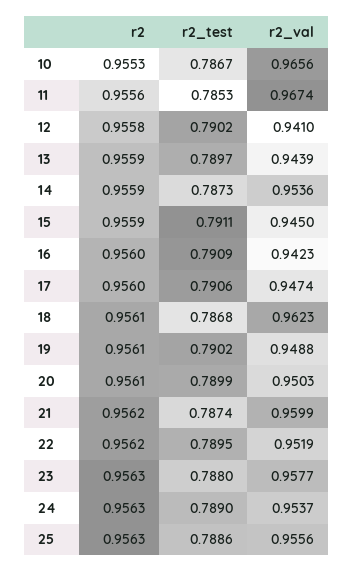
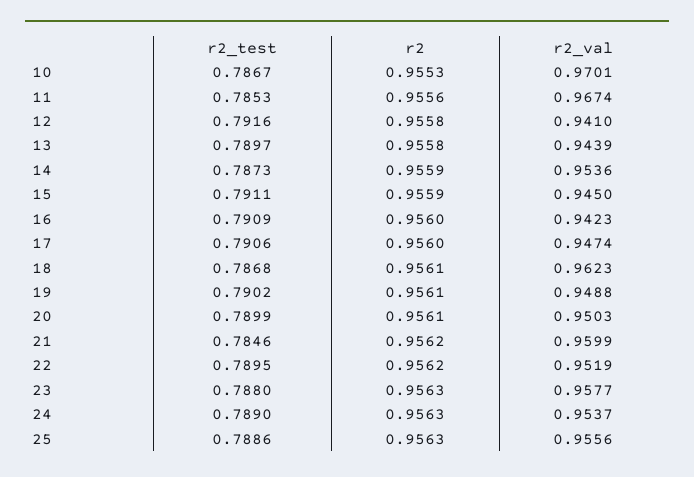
r2_val, 10: 0.9656 -> 0.9701
r2_test, 12: 0.7902 -> 0.7916
r2, 13: 0.9559 -> 0.9558
r2_test, 21: 0.7874 -> 0.7846

